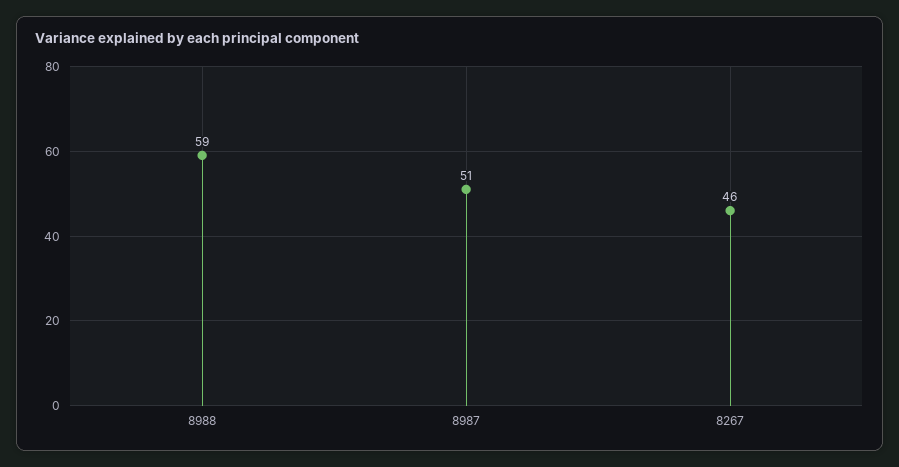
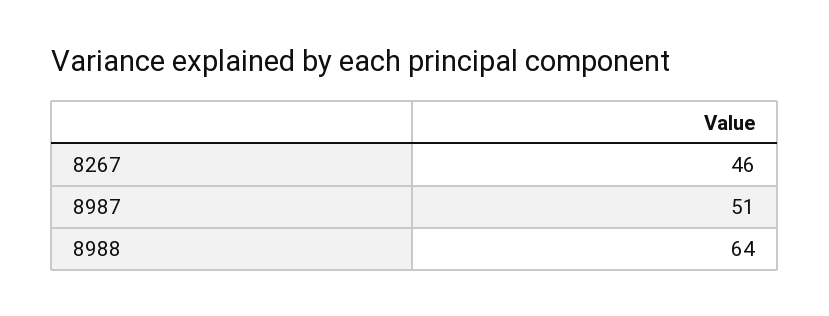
8988: 59 -> 64

